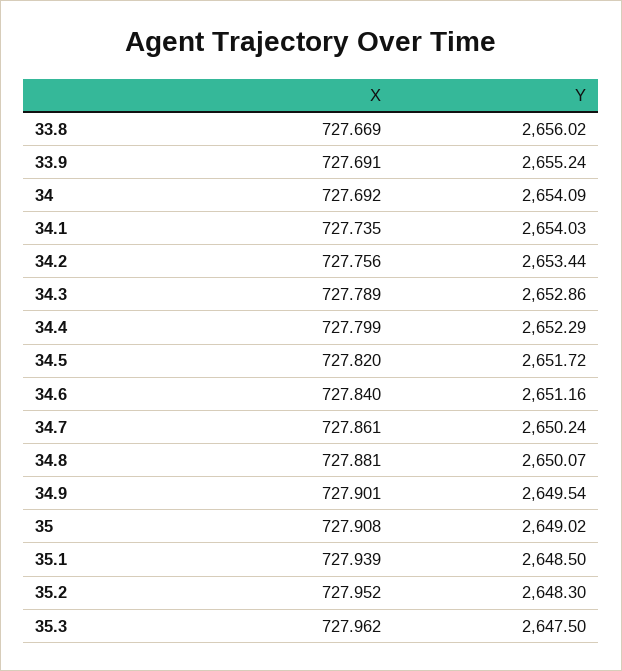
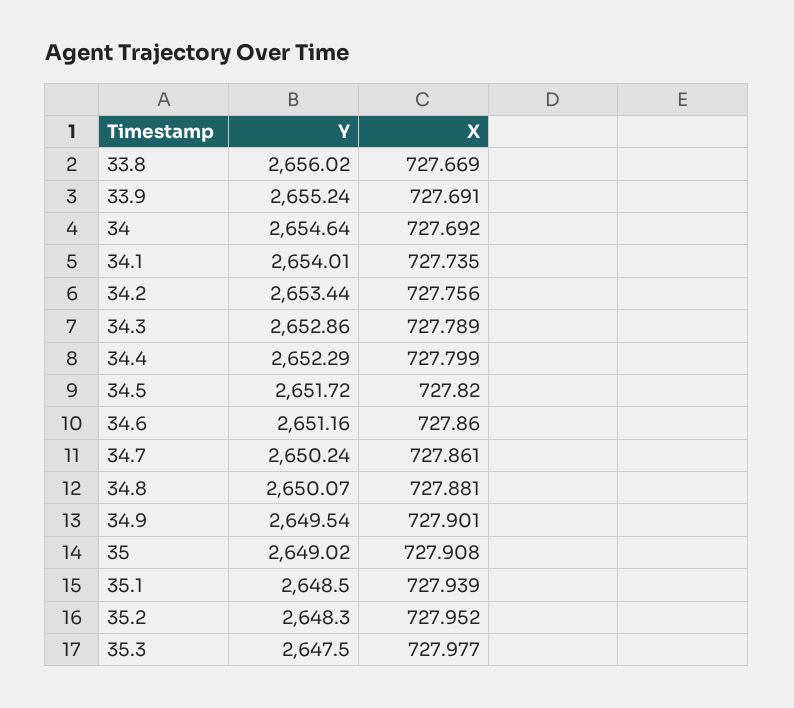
Y, 34: 2654.09 -> 2654.64
Y, 34.1: 2654.03 -> 2654.01
X, 34.6: 727.84 -> 727.86
X, 35.3: 727.962 -> 727.977

